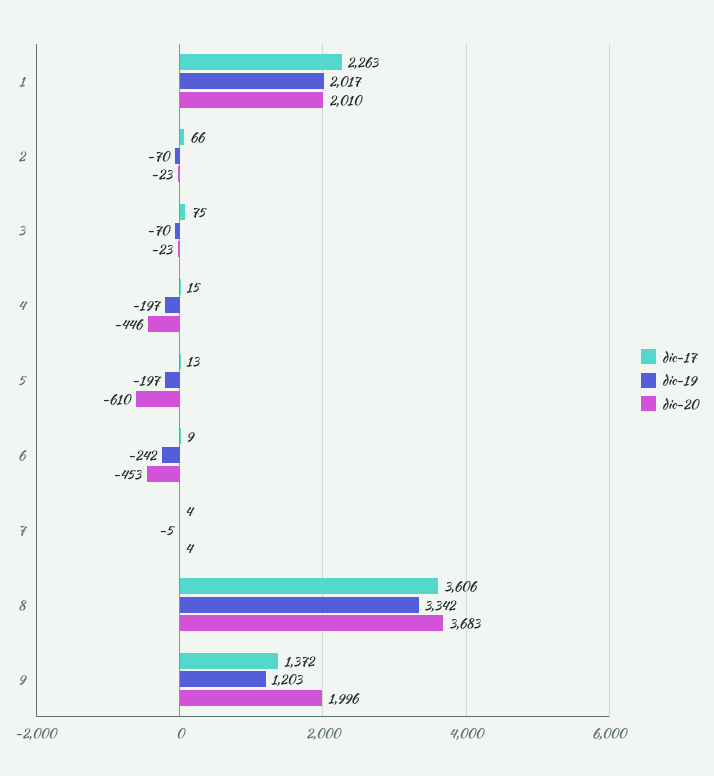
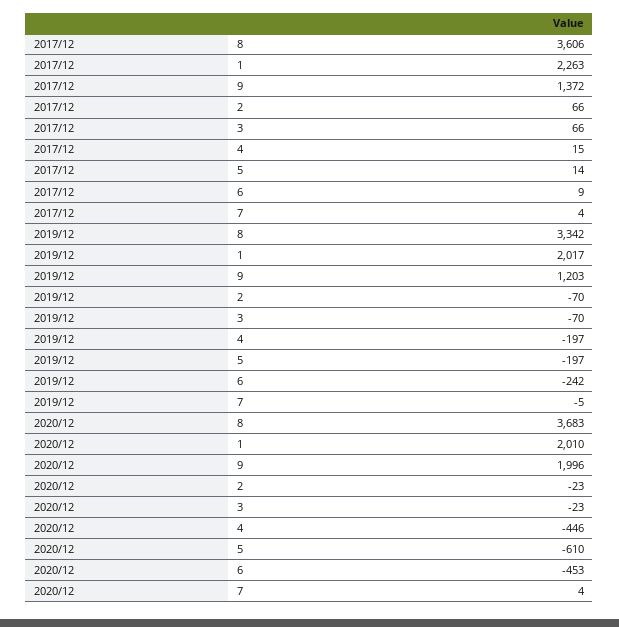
dic-17, 3: 75 -> 66
dic-17, 5: 13 -> 14

